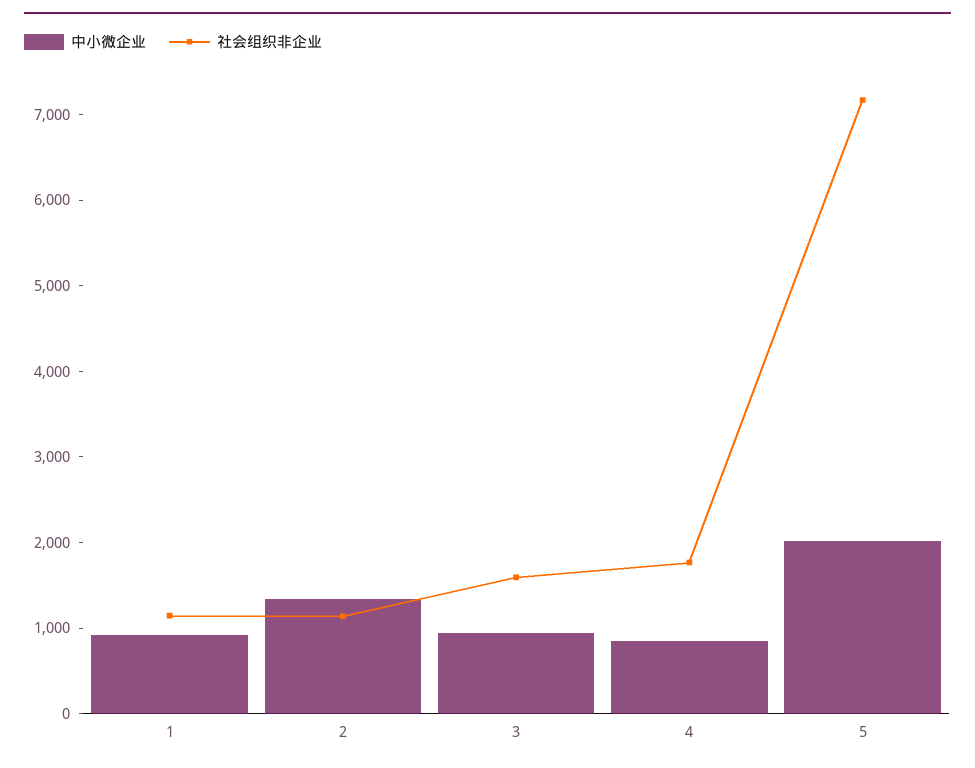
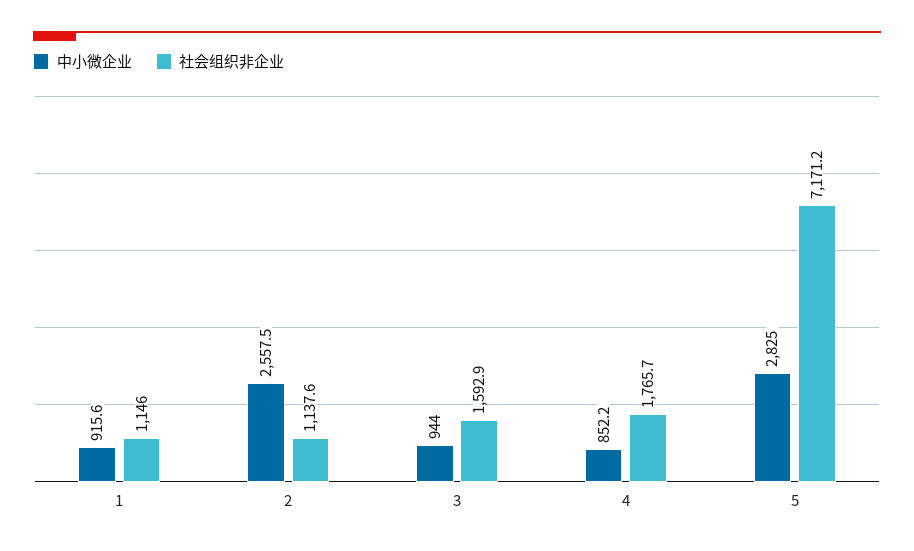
中小微企业, 2: 1400 -> 2557.5
中小微企业, 5: 2000 -> 2825

